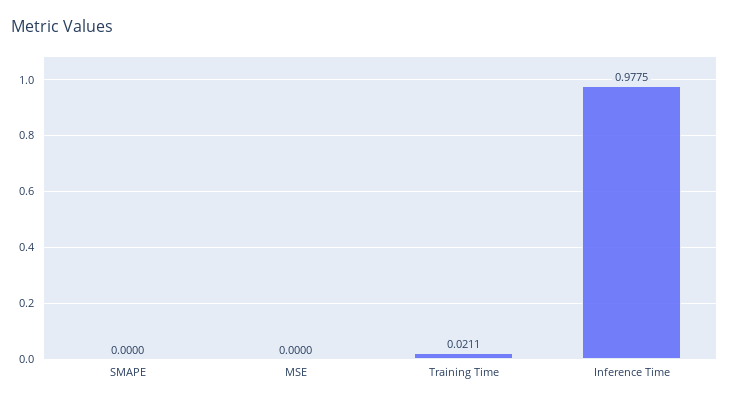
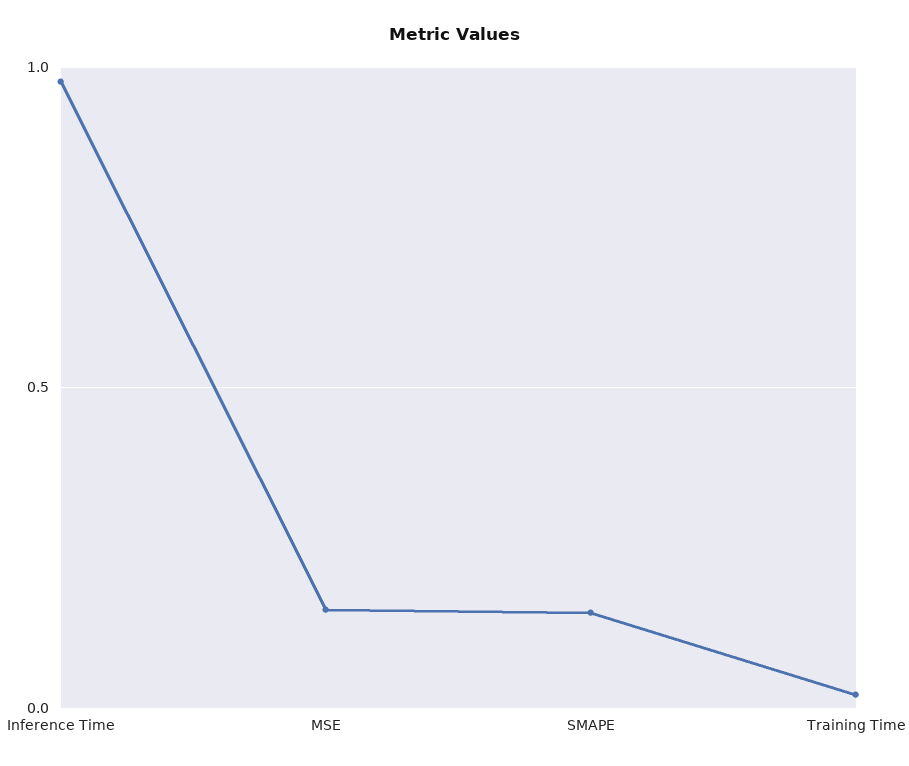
SMAPE: 0 -> 0.15
MSE: 0 -> 0.15

